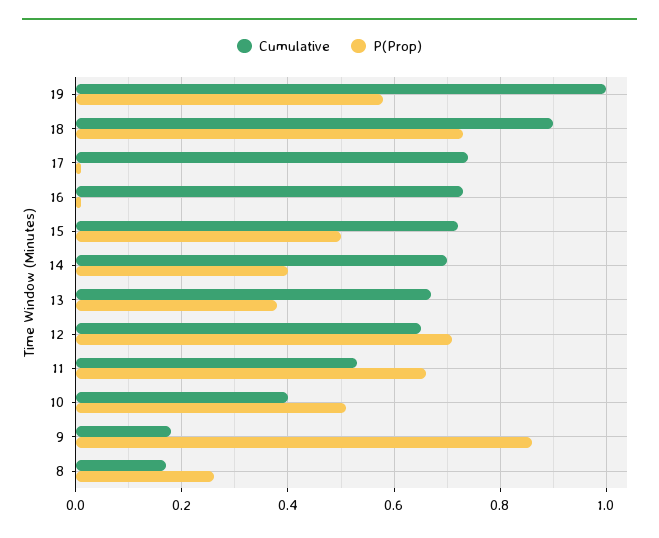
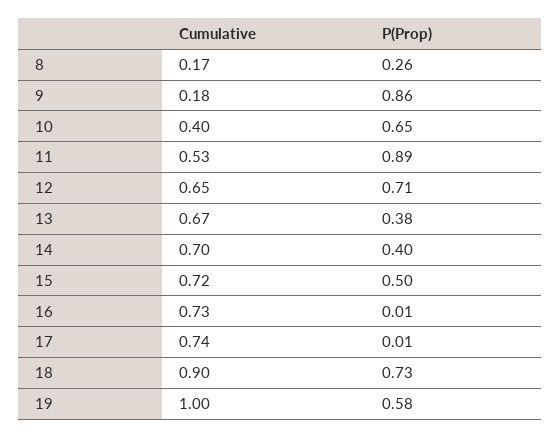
P(Prop), 11: 0.65 -> 0.89
P(Prop), 10: 0.5 -> 0.65

